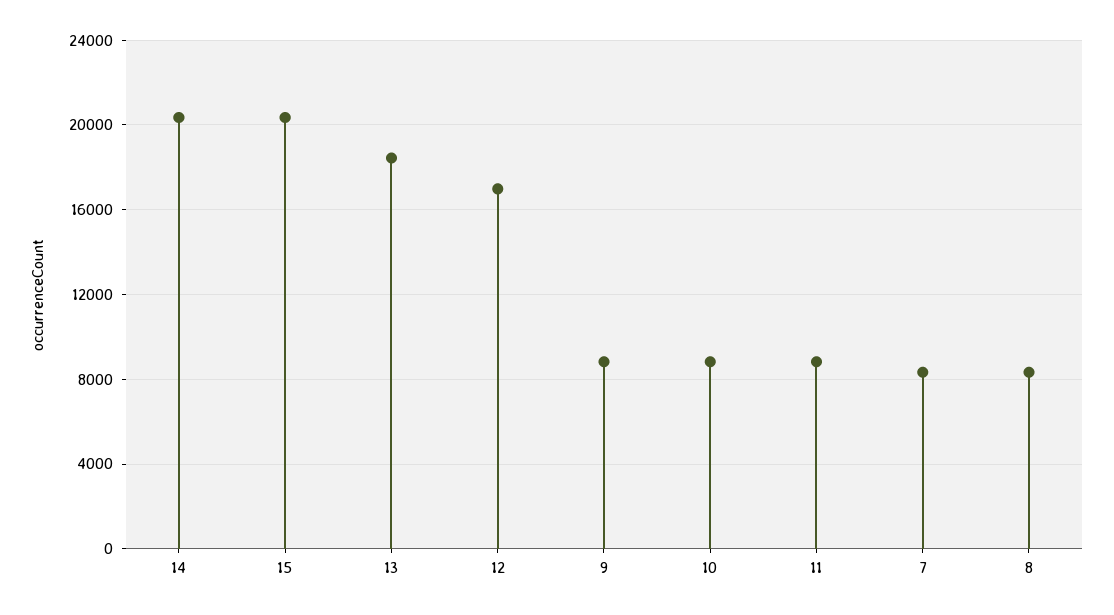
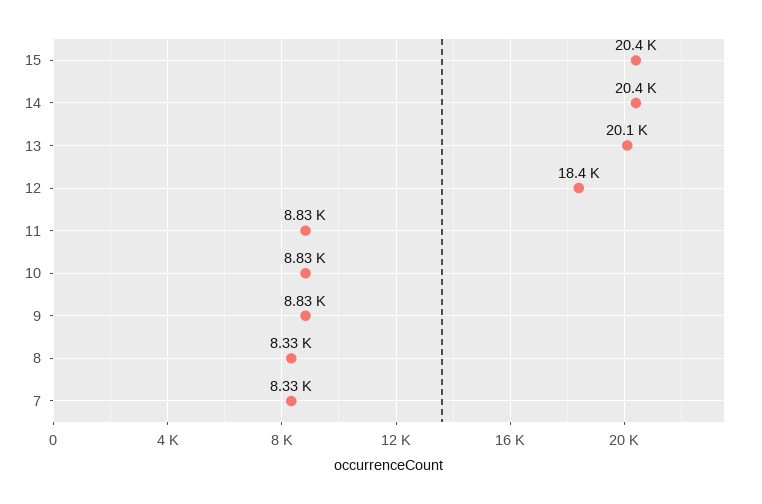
13: 18500 -> 20100
12: 17000 -> 18400

